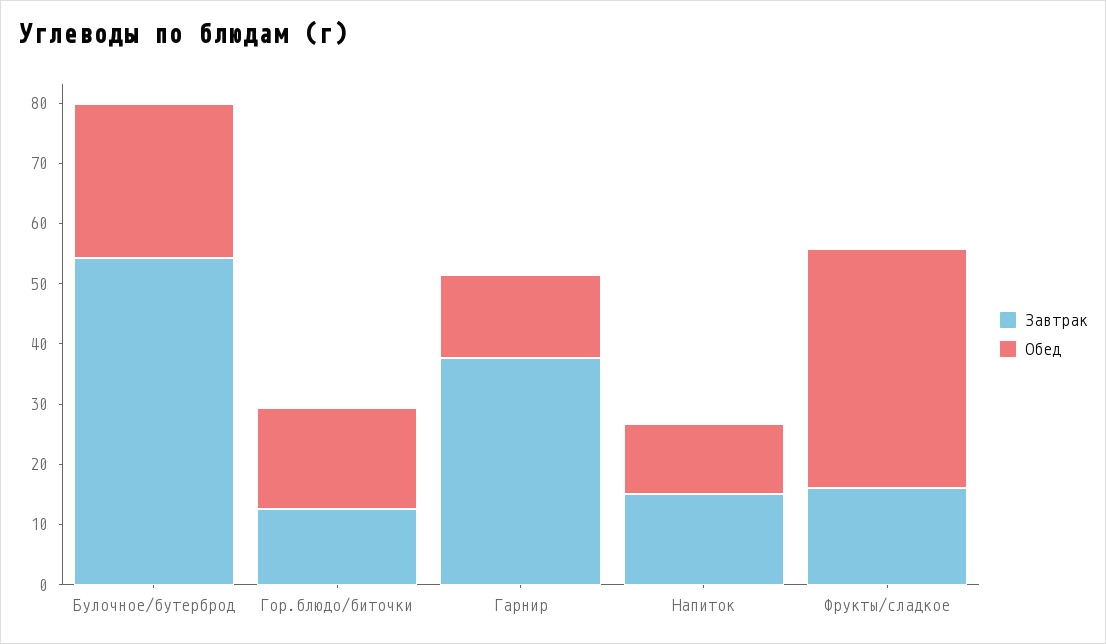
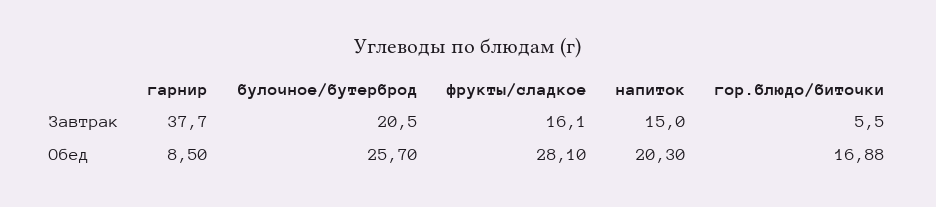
Завтрак, Булочное/бутерброд: 54 -> 20.5
Завтрак, Гор.блюдо/биточки: 12 -> 5.5
Обед, Гарнир: 14 -> 8.5
Обед, Напиток: 12 -> 20.3
Обед, Фрукты/сладкое: 40 -> 28.1

